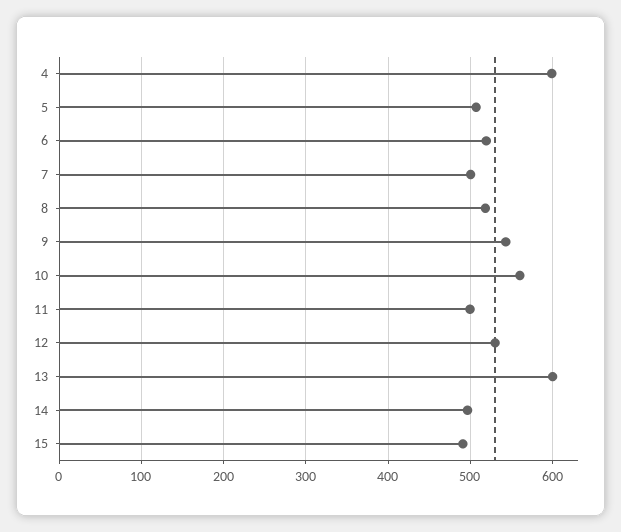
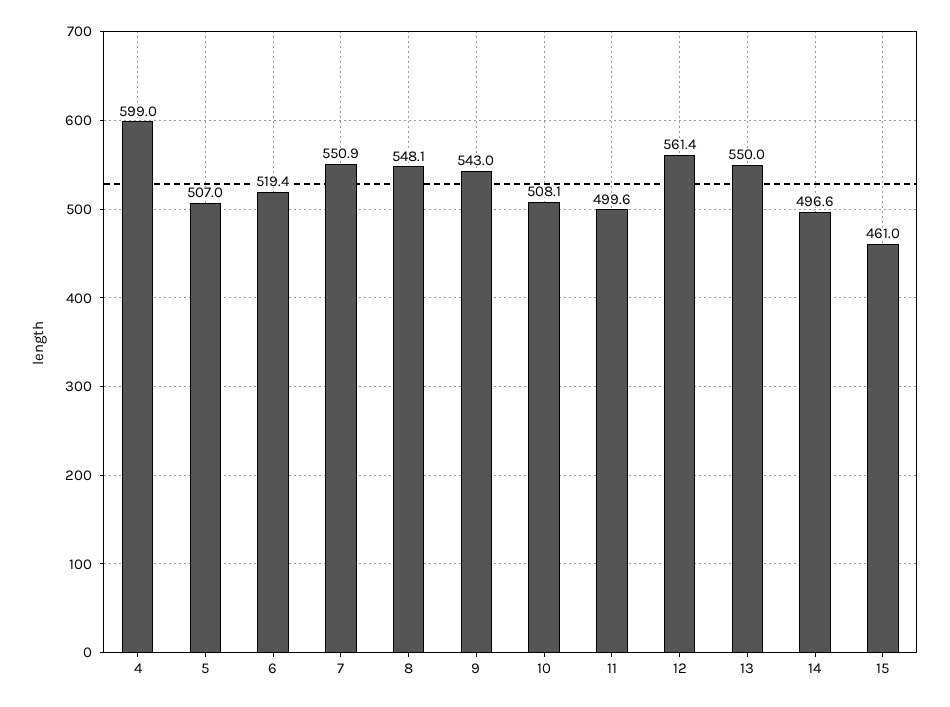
7: 500 -> 550.9
8: 520 -> 548.1
10: 560 -> 508.1
12: 530 -> 561.4
13: 600 -> 550
15: 490 -> 461

